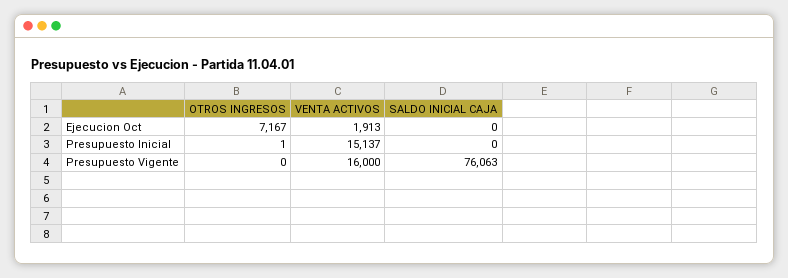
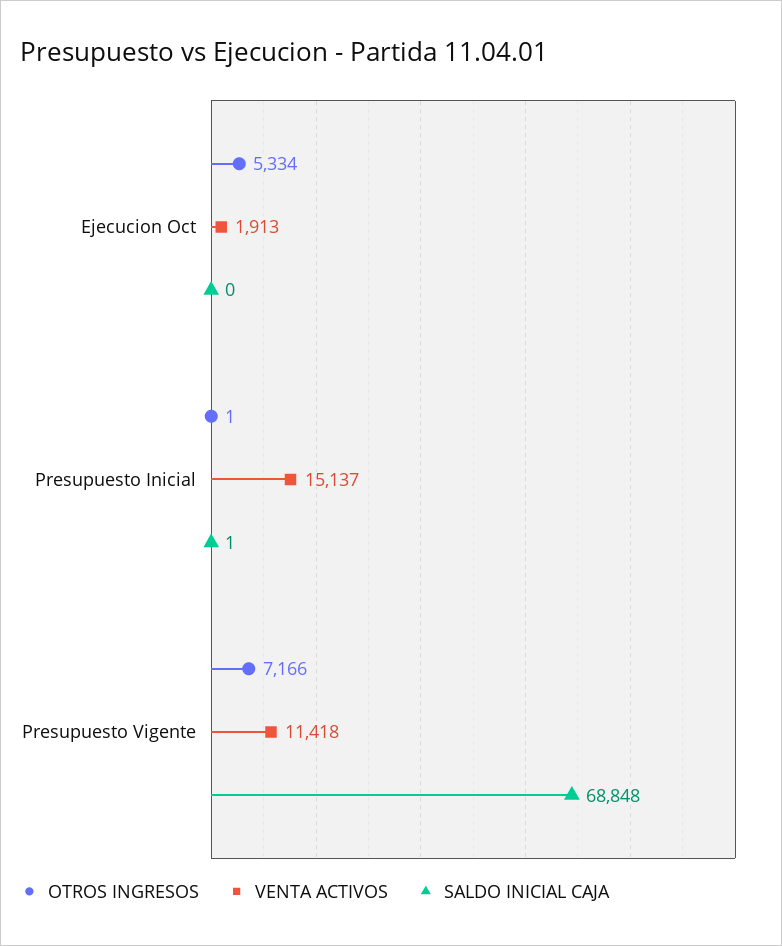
OTROS INGRESOS, Ejecucion Oct: 7167 -> 5334
SALDO INICIAL CAJA, Presupuesto Inicial: 0 -> 1
OTROS INGRESOS, Presupuesto Vigente: 0 -> 7166
VENTA ACTIVOS, Presupuesto Vigente: 16000 -> 11418
SALDO INICIAL CAJA, Presupuesto Vigente: 76063 -> 68848

